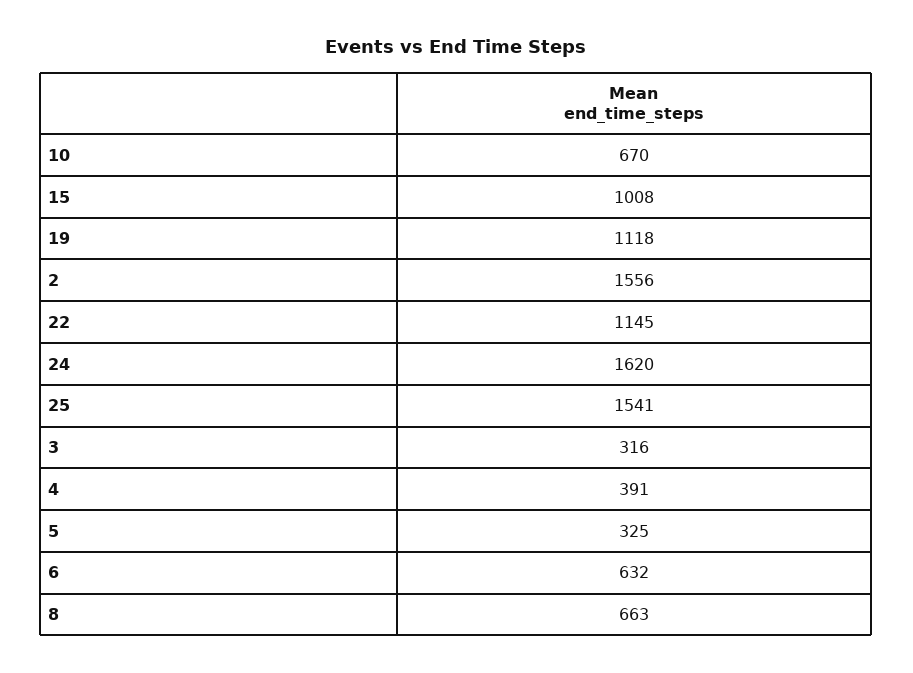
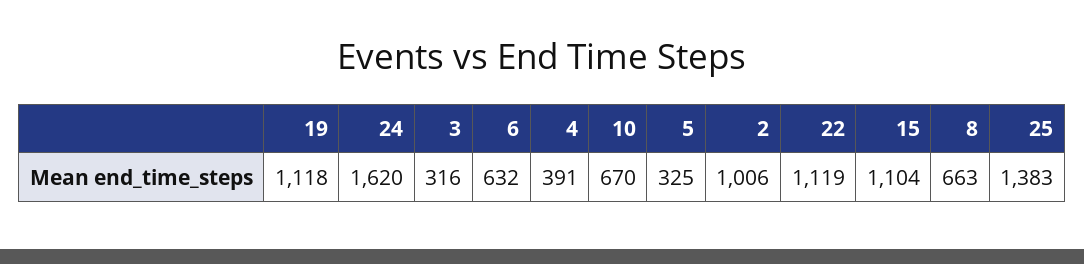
15: 1008 -> 1104
2: 1556 -> 1006
22: 1145 -> 1119
25: 1541 -> 1383

